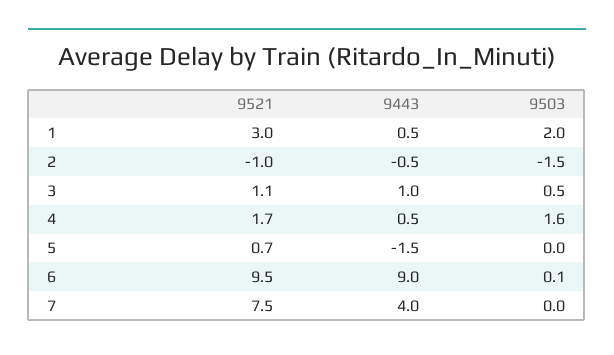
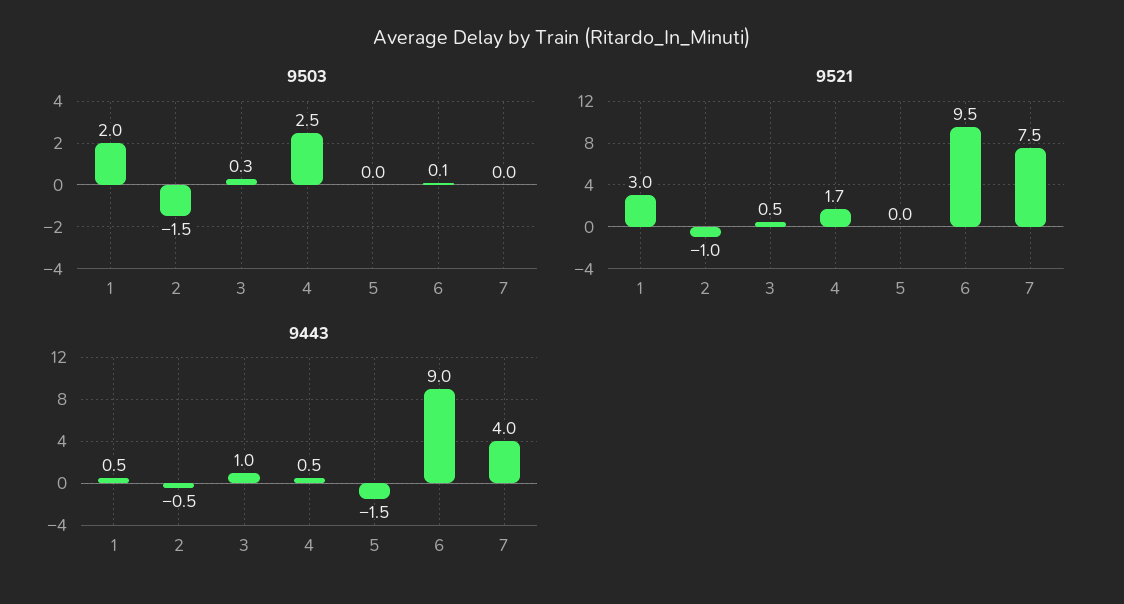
9521, 3: 1.1 -> 0.5
9503, 3: 0.5 -> 0.3
9503, 4: 1.6 -> 2.5
9521, 5: 0.7 -> 0

